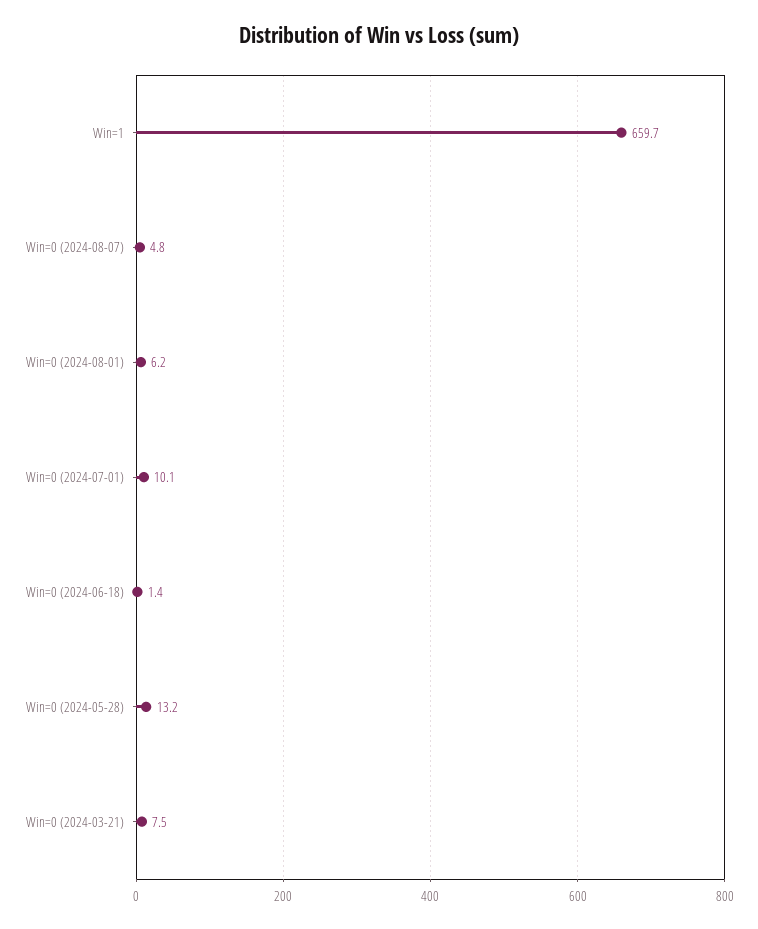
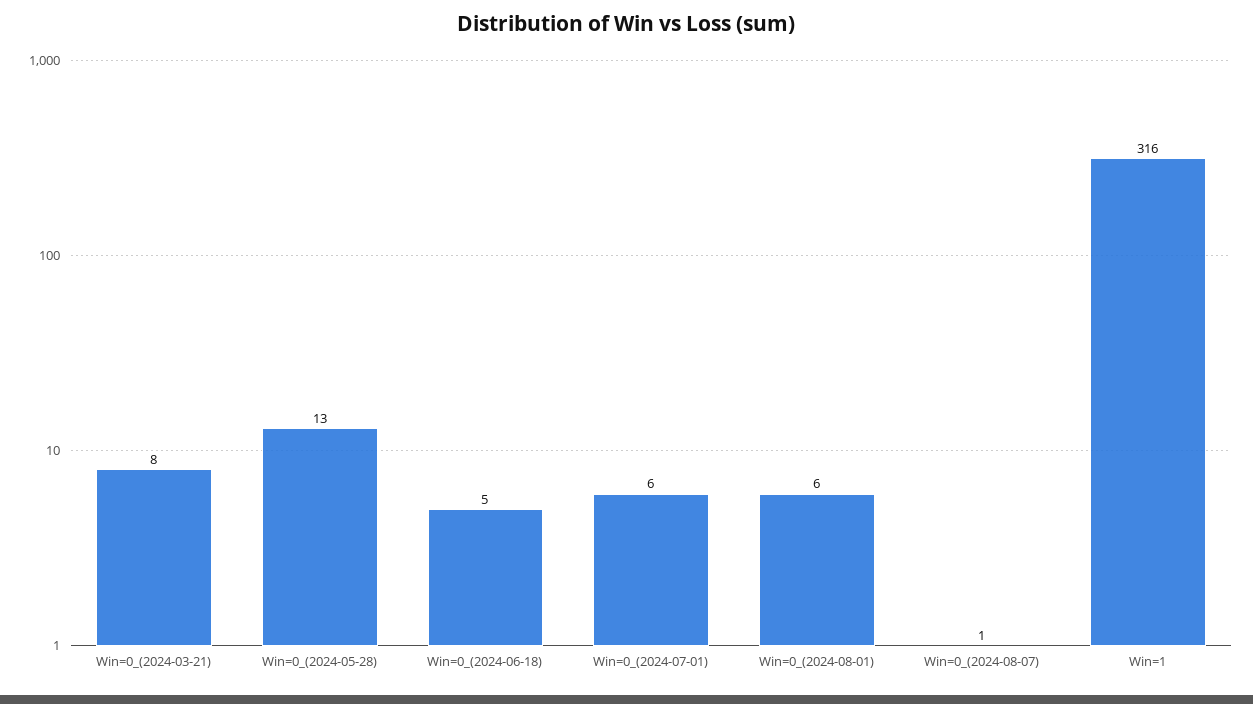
Win=1: 659.7 -> 316
Win=0 (2024-08-07): 4.8 -> 1
Win=0 (2024-07-01): 10.1 -> 6
Win=0 (2024-06-18): 1.4 -> 5

